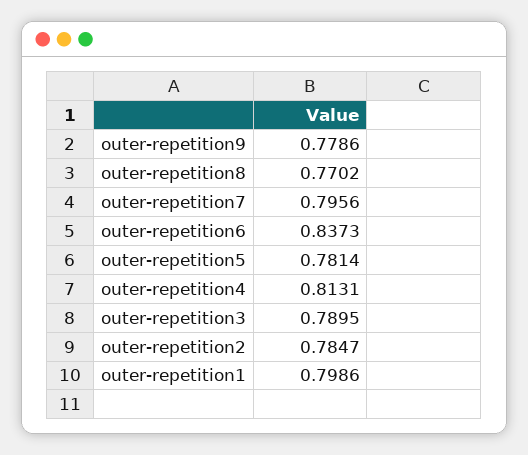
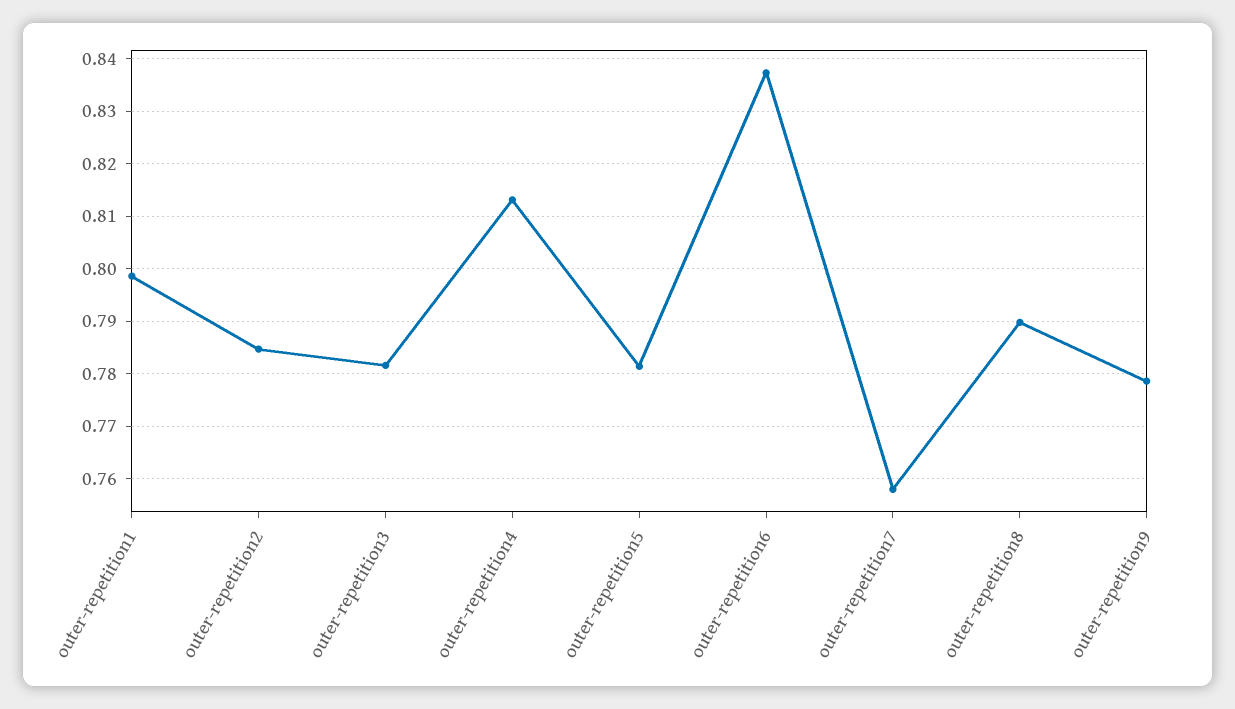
outer-repetition8: 0.7702 -> 0.79
outer-repetition7: 0.7956 -> 0.758
outer-repetition3: 0.7895 -> 0.782

